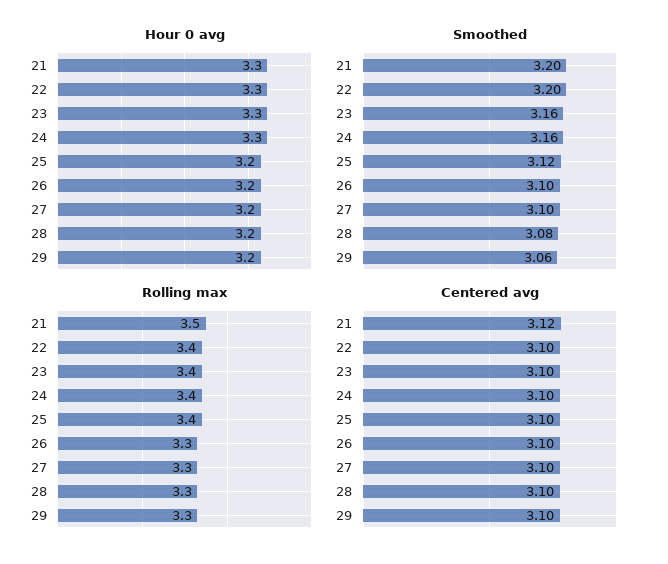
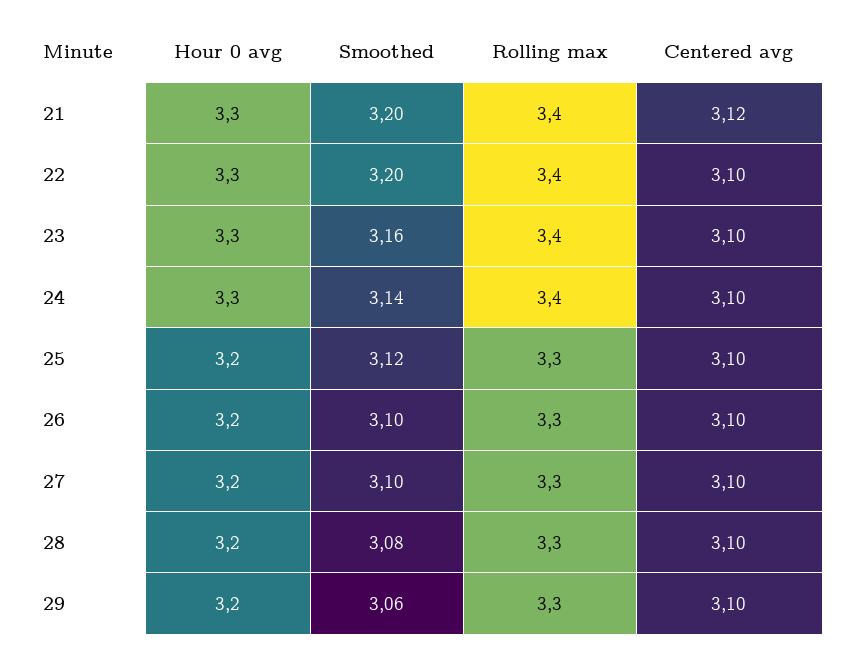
Smoothed, 24: 3.16 -> 3.14
Rolling max, 21: 3.5 -> 3.4
Rolling max, 25: 3.4 -> 3.3

